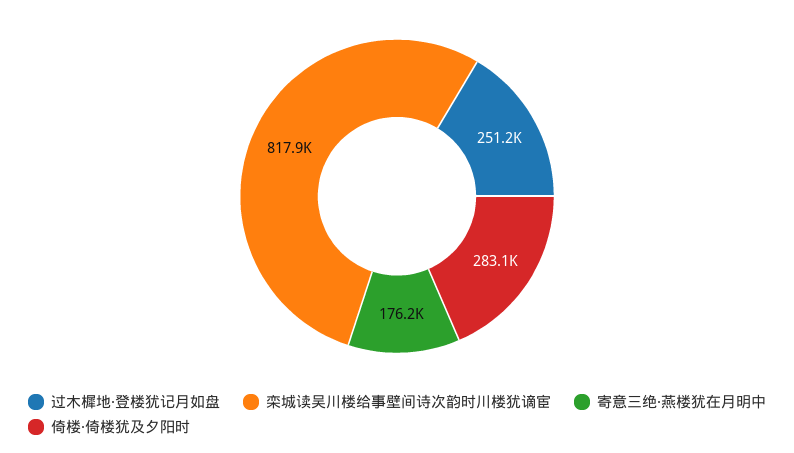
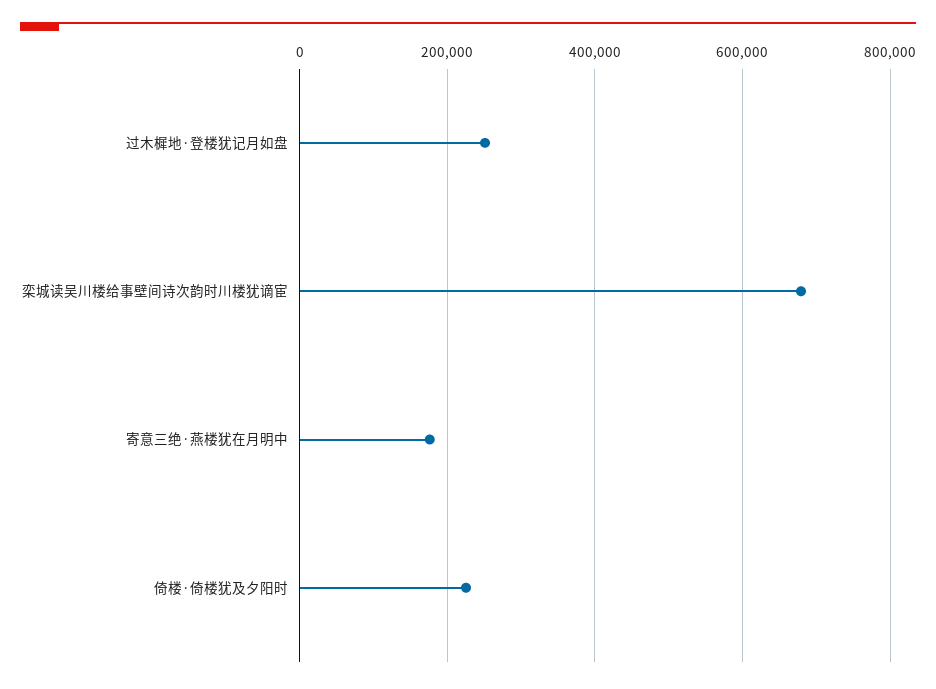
栾城读吴川楼给事壁间诗次韵时川楼犹谪宦: 817900 -> 680000
倚楼·倚楼犹及夕阳时: 283100 -> 220000

